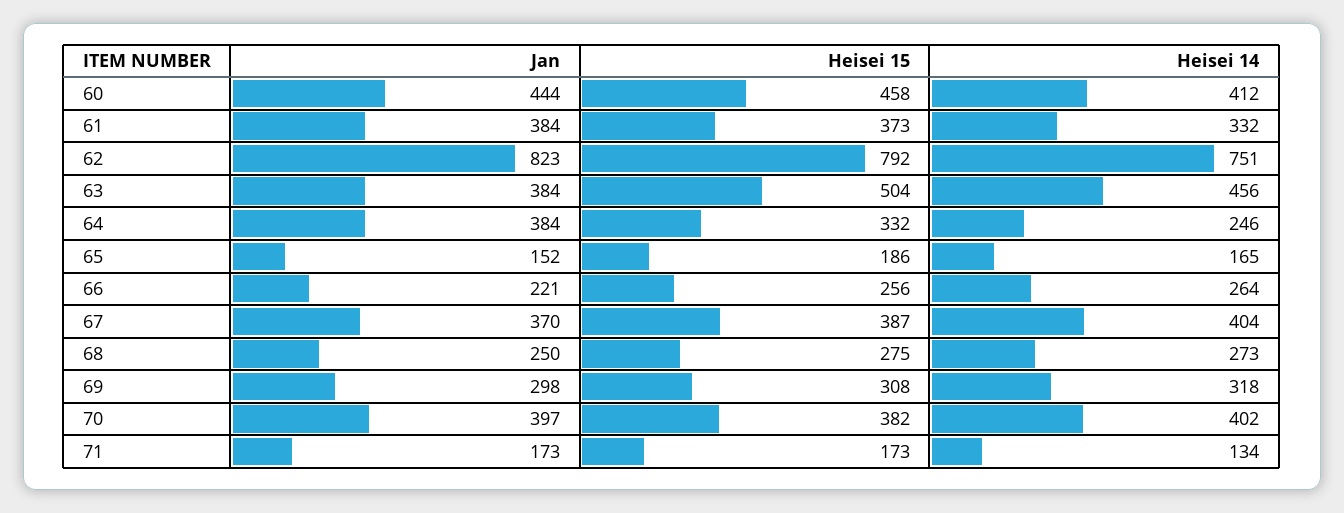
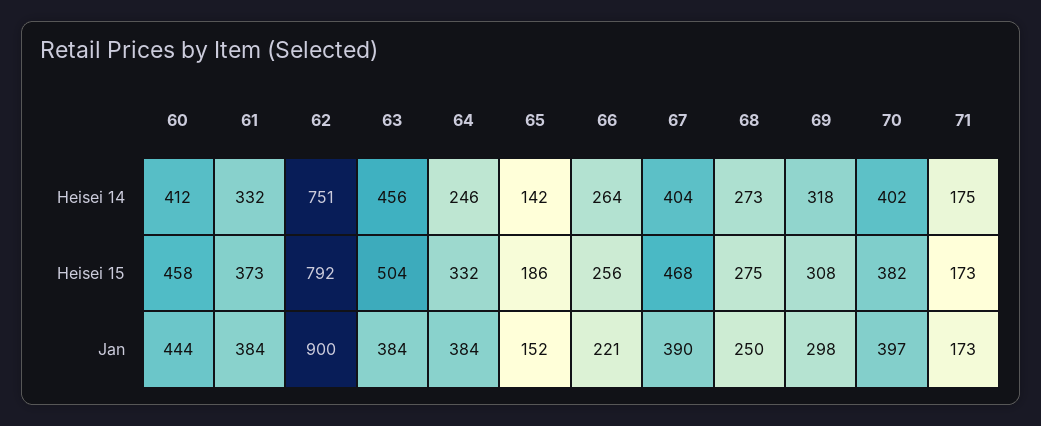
Jan, 62: 823 -> 900
Heisei 14, 65: 165 -> 142
Jan, 67: 370 -> 390
Heisei 15, 67: 387 -> 468
Heisei 14, 71: 134 -> 175

